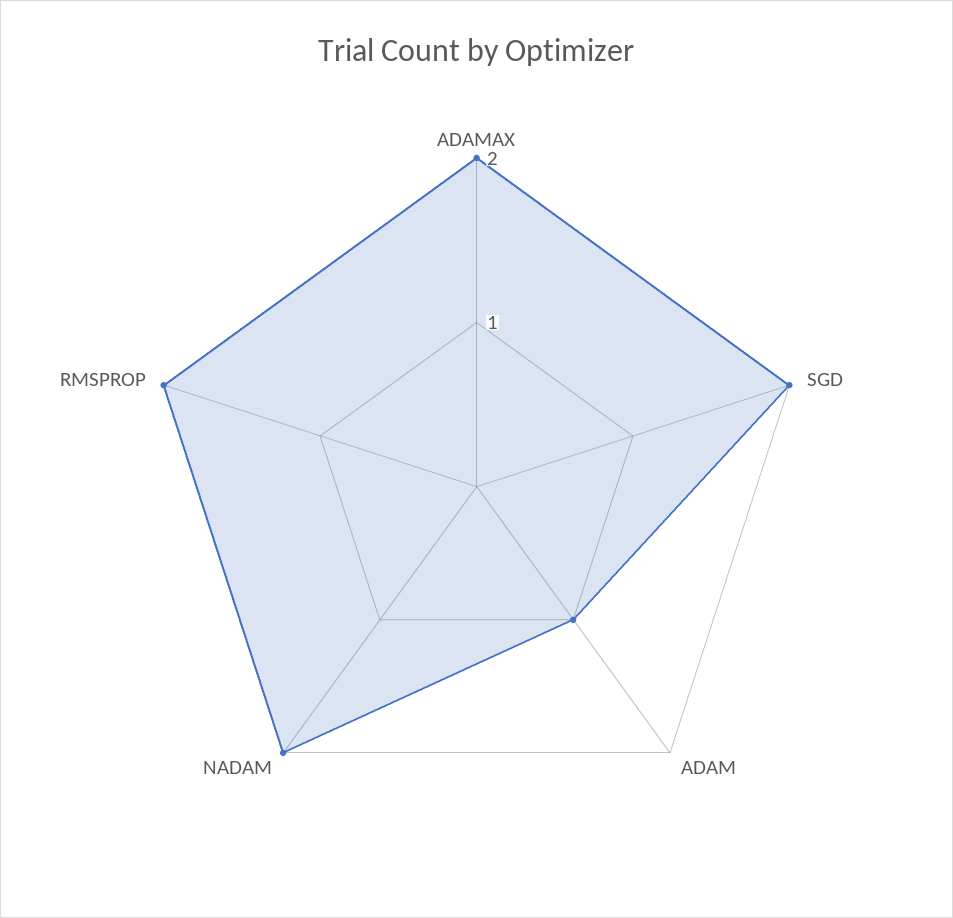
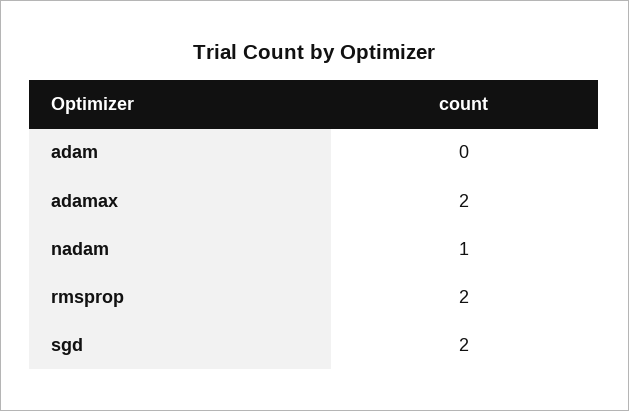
ADAM: 1 -> 0
NADAM: 2 -> 1

